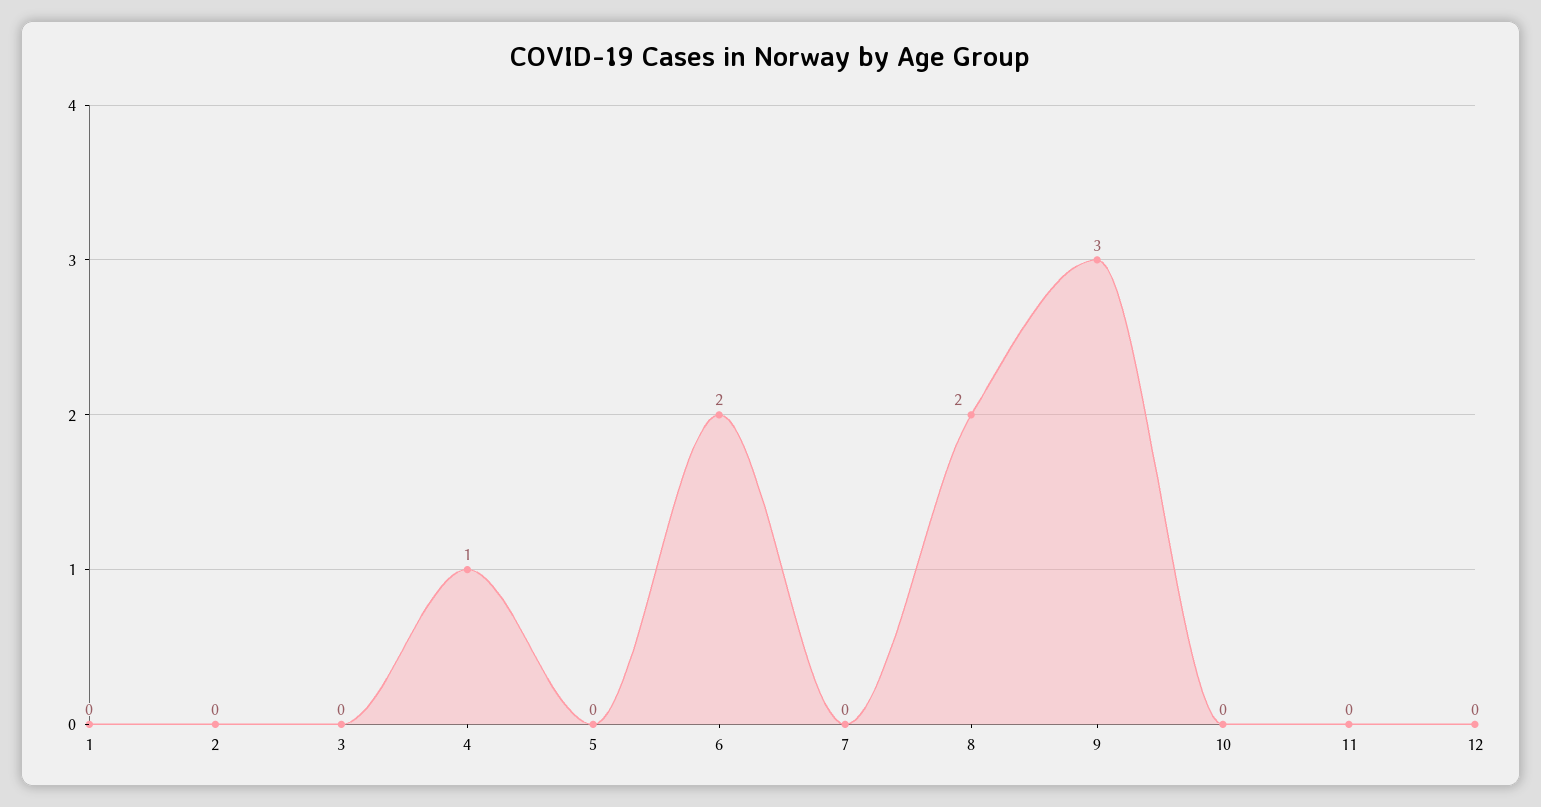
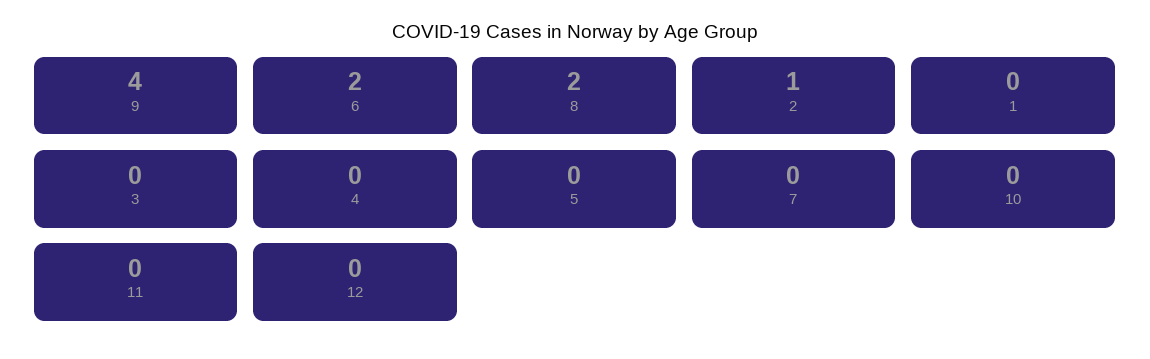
2: 0 -> 1
4: 1 -> 0
9: 3 -> 4

